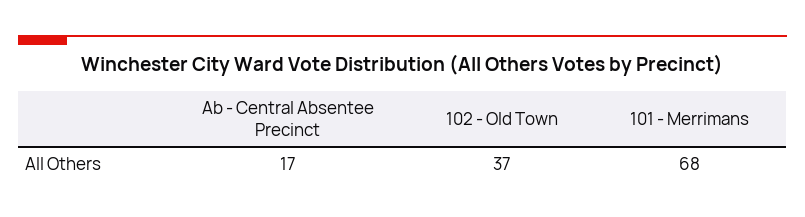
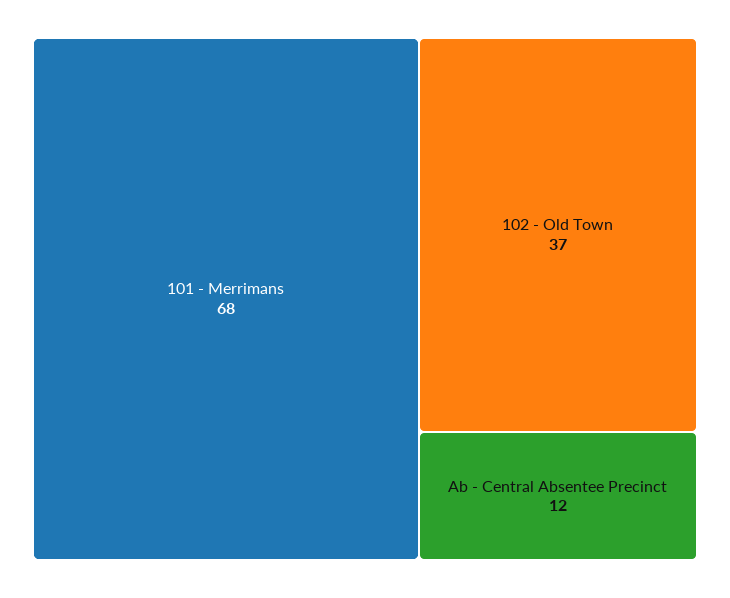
Ab - Central Absentee Precinct: 17 -> 12

